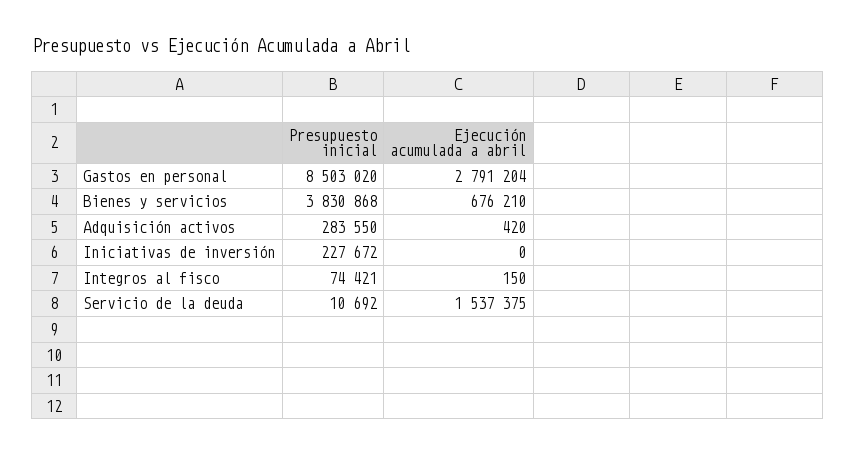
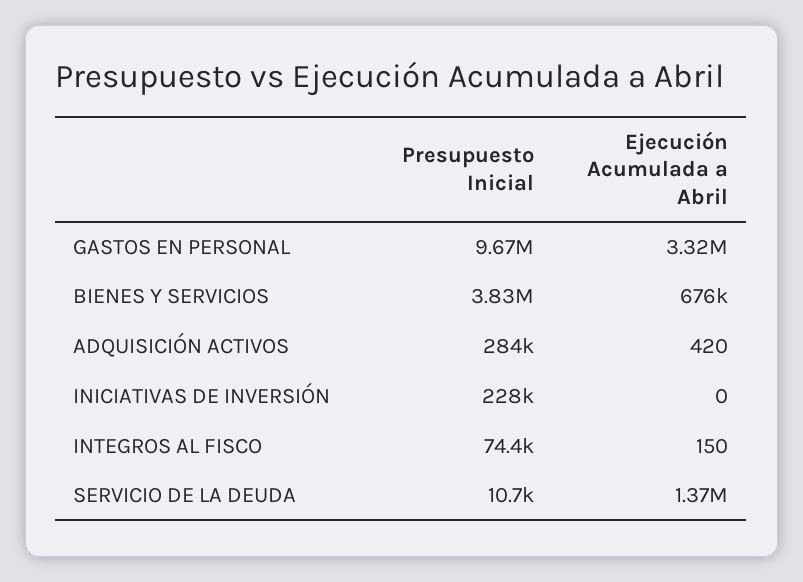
Presupuesto inicial, Gastos en personal: 8503020 -> 9670000
Ejecución acumulada a abril, Gastos en personal: 2791204 -> 3320000
Ejecución acumulada a abril, Servicio de la deuda: 1537375 -> 1370000

